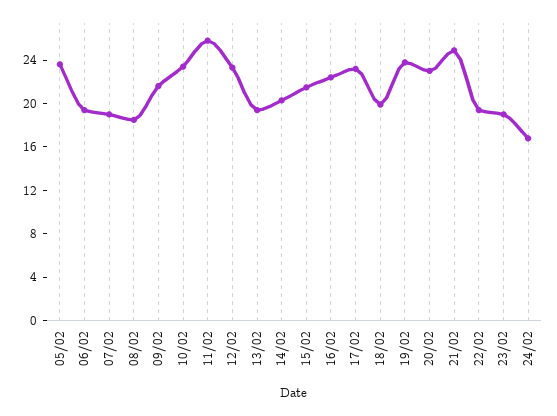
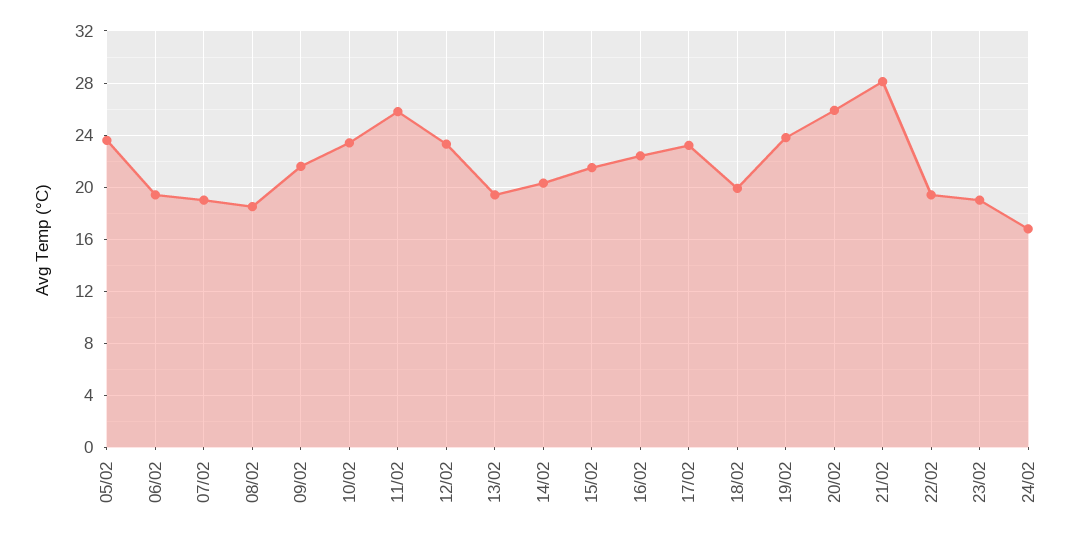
20/02: 23 -> 26
21/02: 25 -> 28

